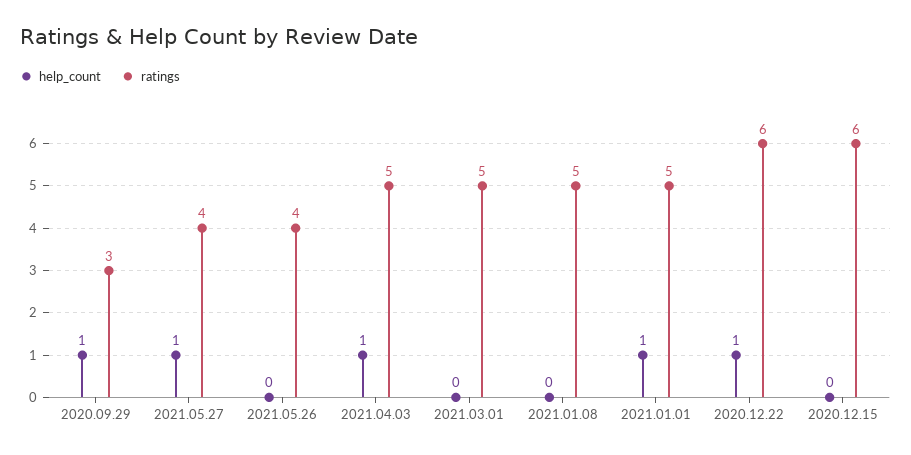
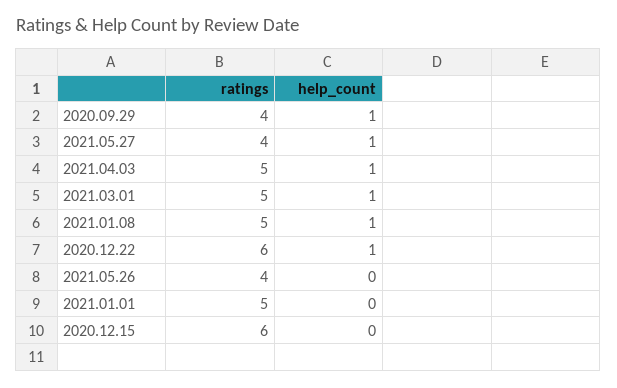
ratings, 2020.09.29: 3 -> 4
help_count, 2021.03.01: 0 -> 1
help_count, 2021.01.08: 0 -> 1
help_count, 2021.01.01: 1 -> 0

